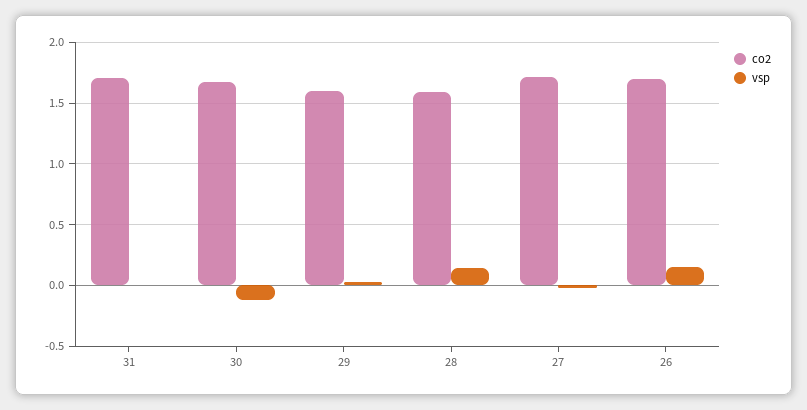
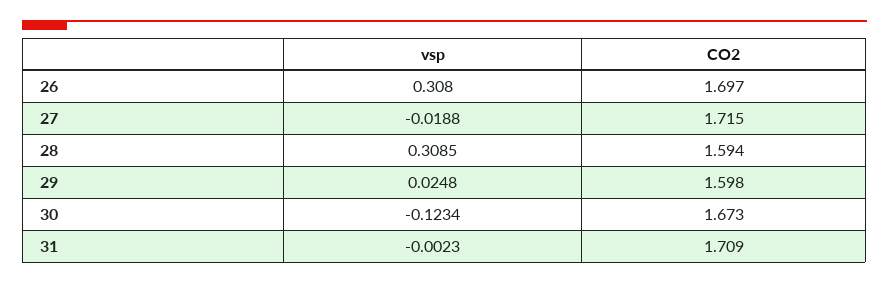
vsp, 28: 0.15 -> 0.3085
vsp, 26: 0.15 -> 0.308

